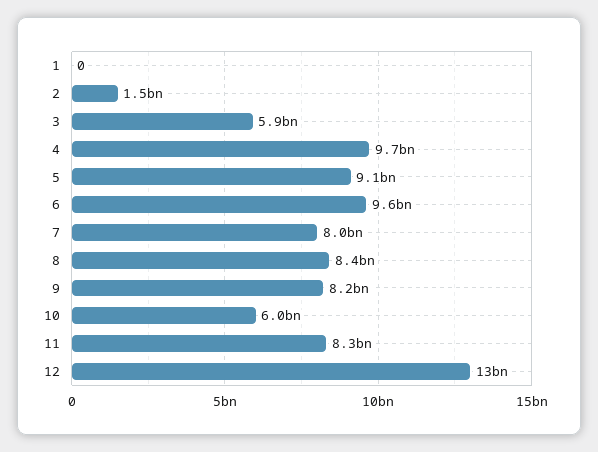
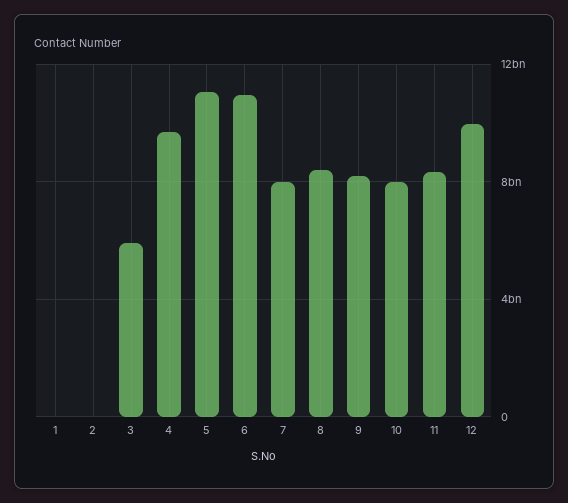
2: 1500000000 -> 0
5: 9100000000 -> 11000000000
6: 9600000000 -> 11000000000
10: 6000000000 -> 8000000000
12: 13000000000 -> 10000000000

